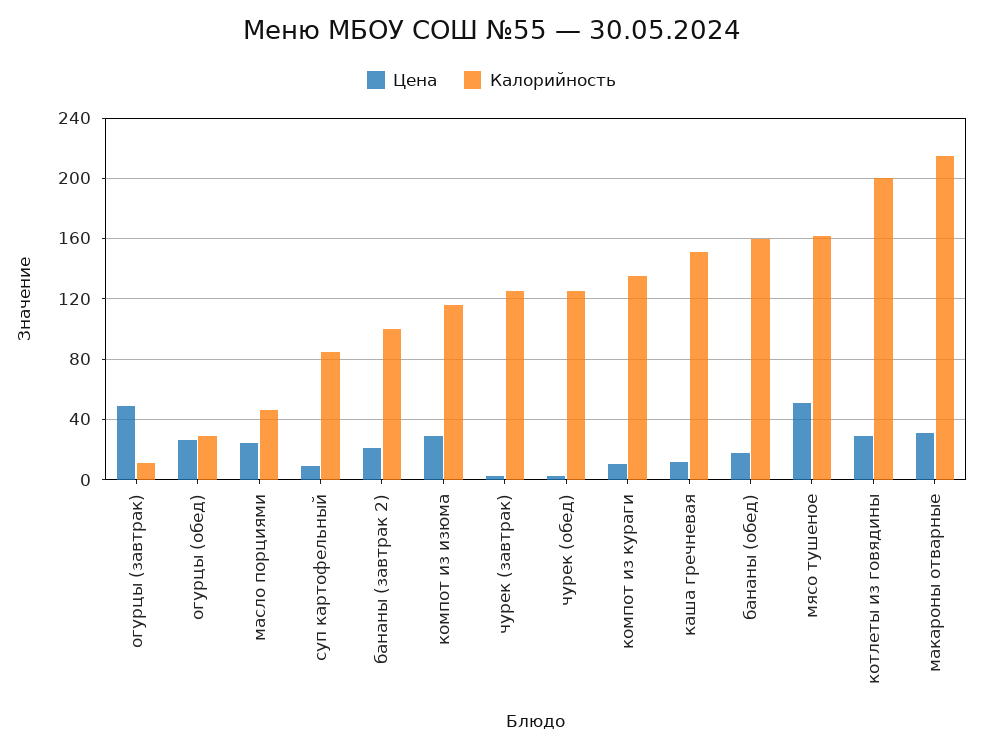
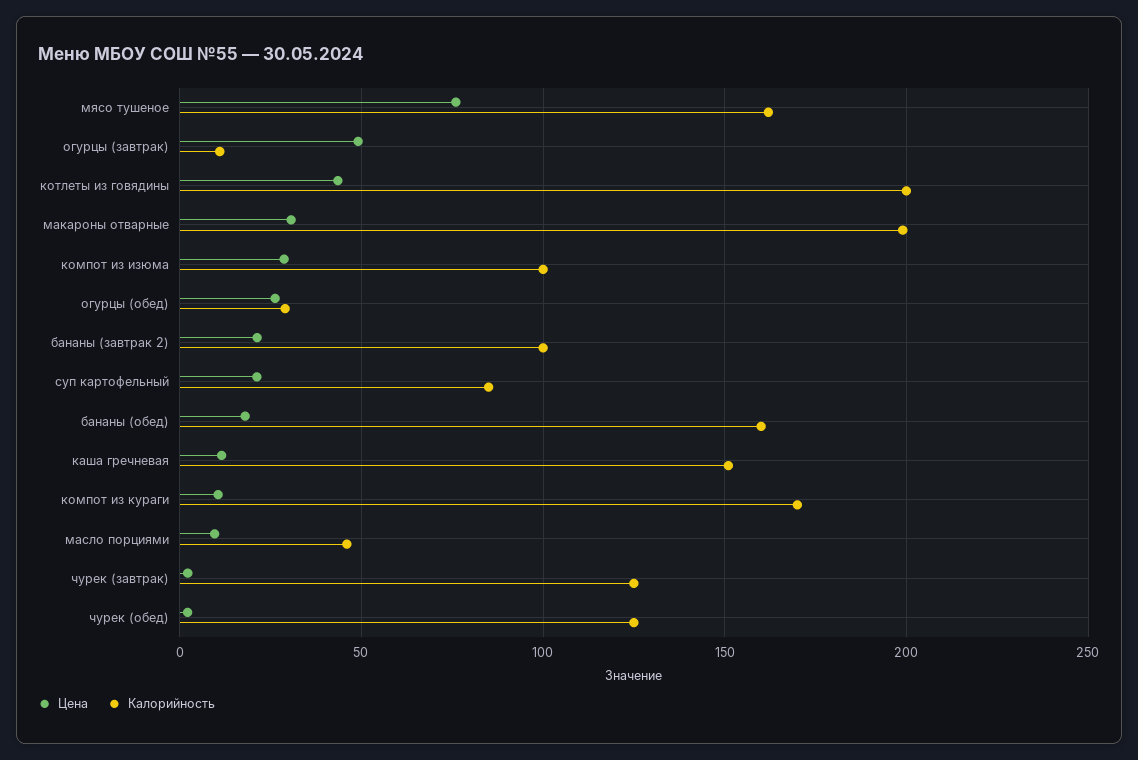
Цена, масло порциями: 25 -> 10
Цена, суп картофельный: 10 -> 20
Калорийность, компот из изюма: 115 -> 100
Калорийность, компот из кураги: 135 -> 170
Цена, мясо тушеное: 50 -> 75
Цена, котлеты из говядины: 30 -> 45
Калорийность, макароны отварные: 215 -> 200

